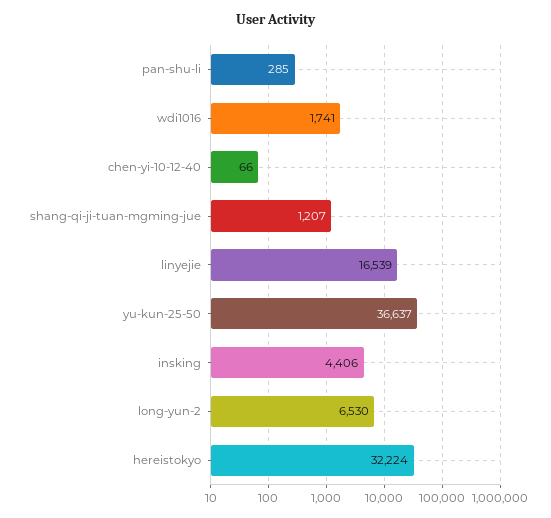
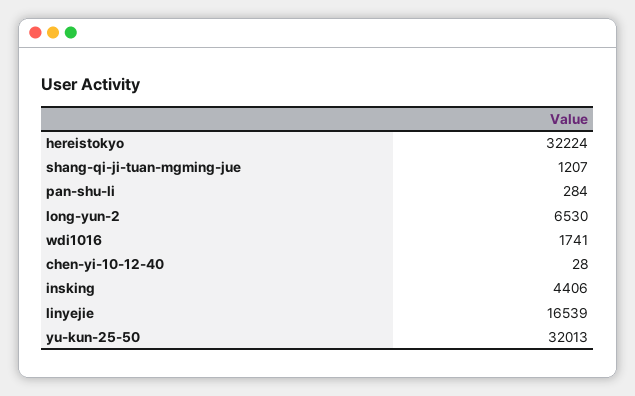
pan-shu-li: 285 -> 284
chen-yi-10-12-40: 66 -> 28
yu-kun-25-50: 36637 -> 32013

